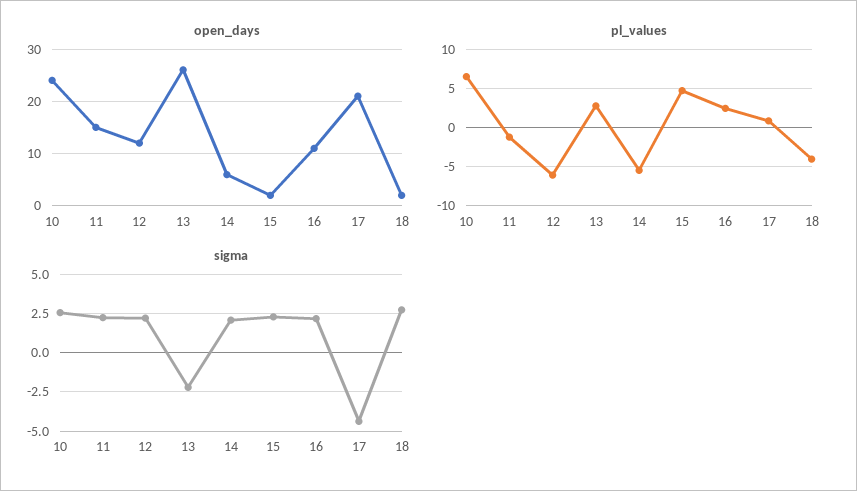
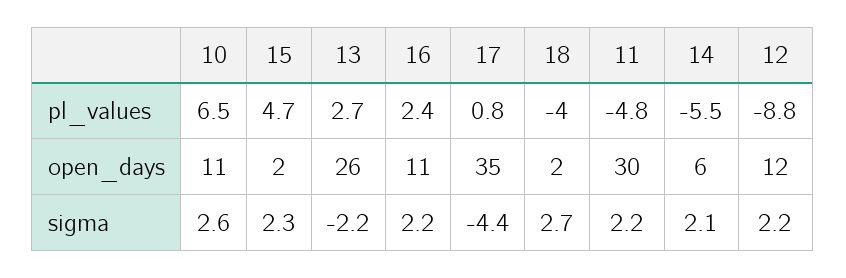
open_days, 10: 25 -> 11
open_days, 11: 15 -> 30
open_days, 17: 20 -> 35
pl_values, 11: -1 -> -4.8
pl_values, 12: -6 -> -8.8

